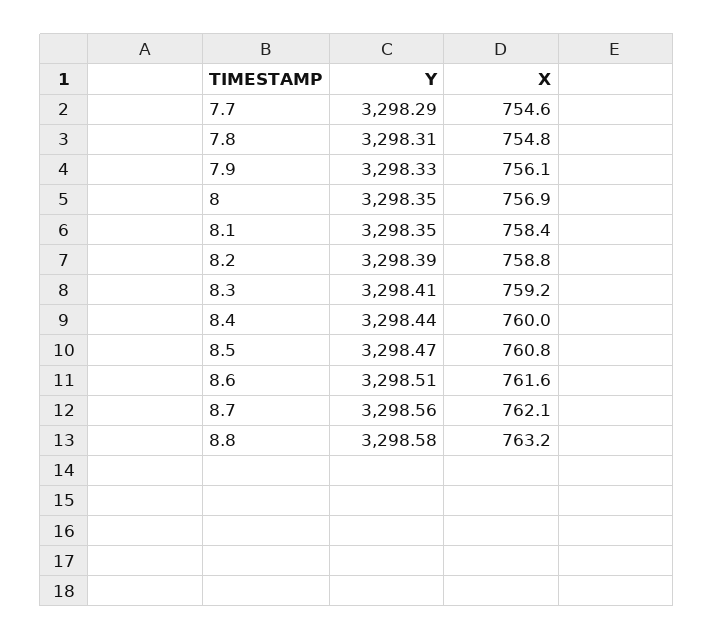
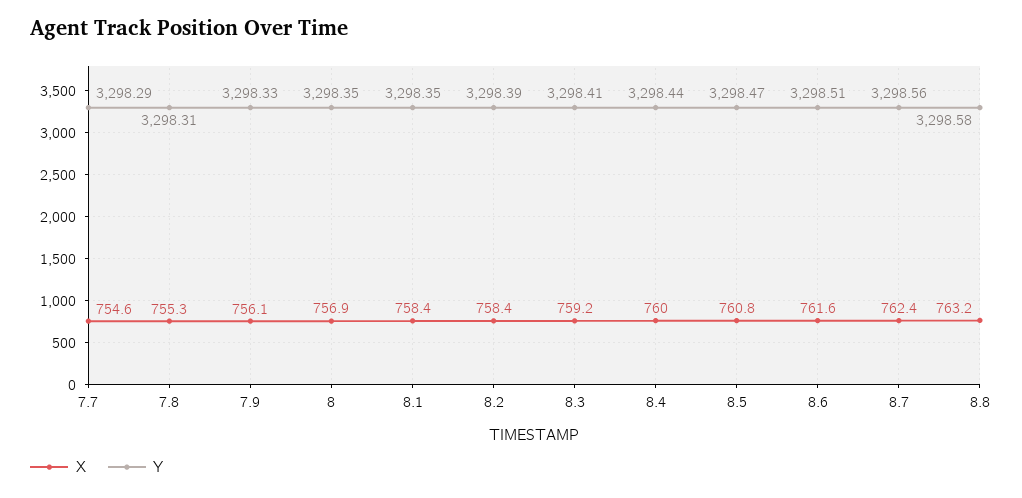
X, 7.8: 754.8 -> 755.3
X, 8.2: 758.8 -> 758.4
X, 8.7: 762.1 -> 762.4

